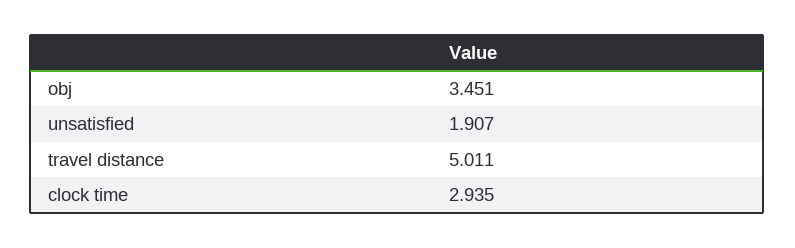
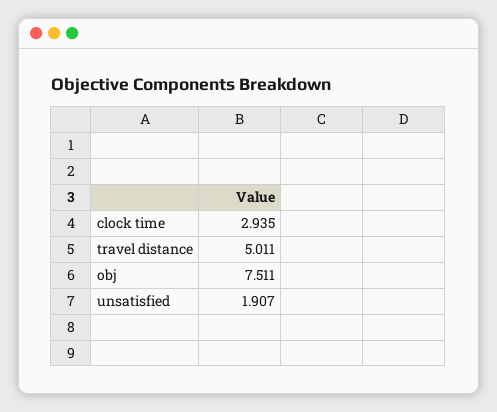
obj: 3.451 -> 7.511

